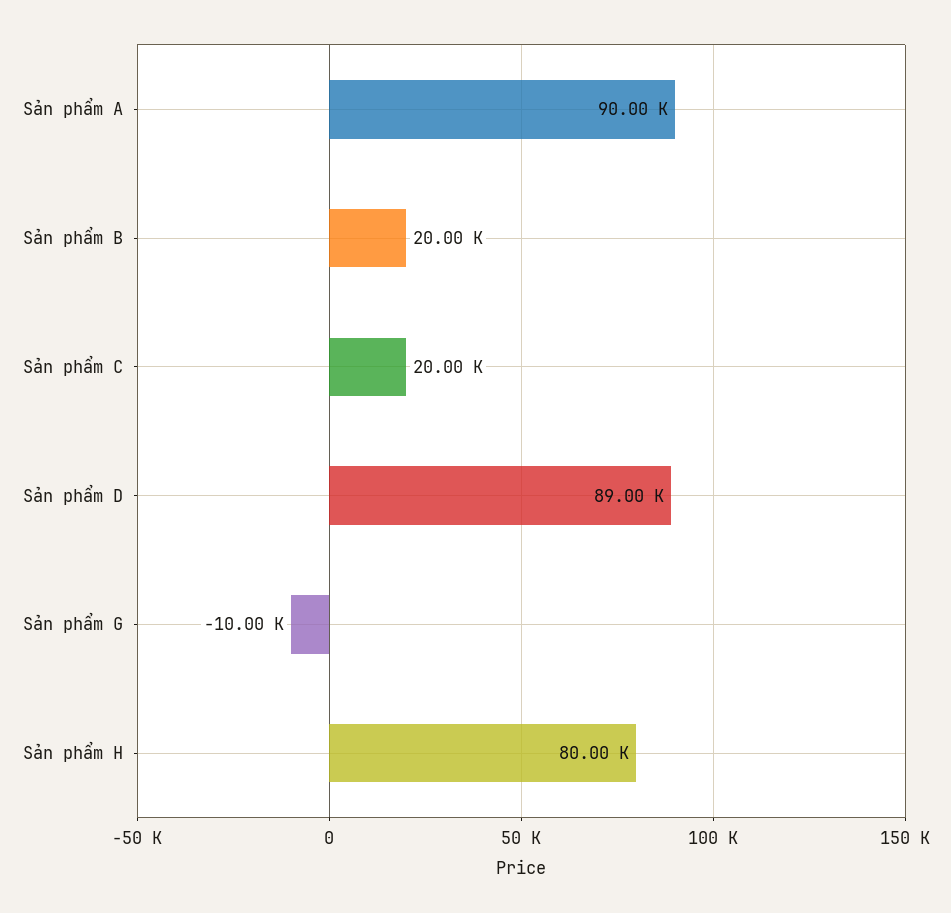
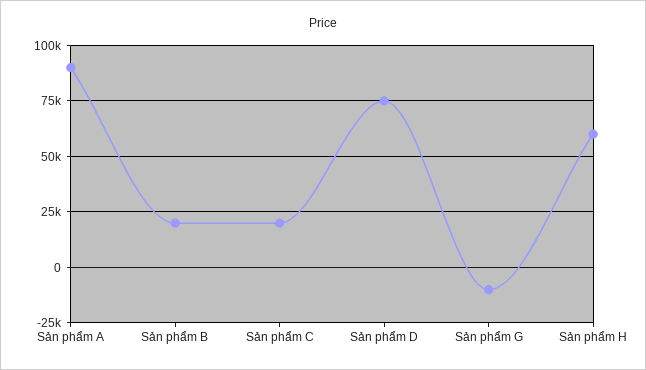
Sản phẩm D: 89000 -> 75000
Sản phẩm H: 80000 -> 60000

